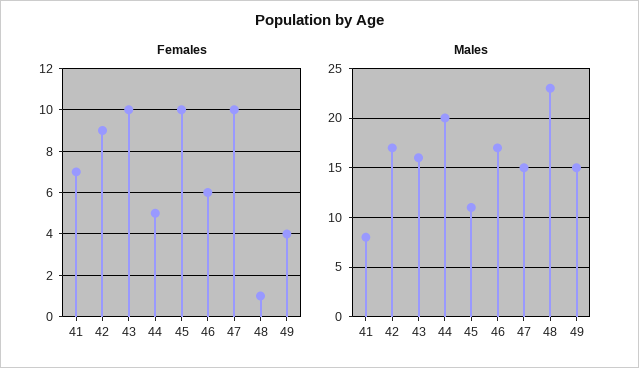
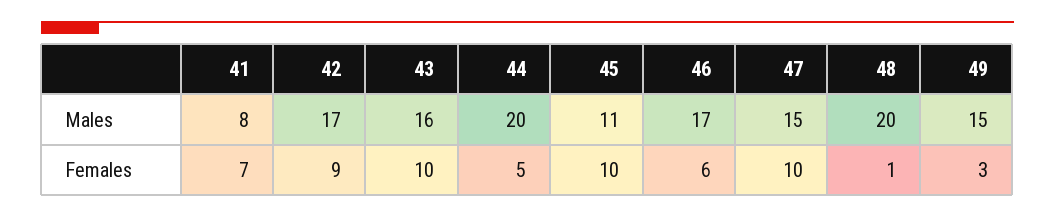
Females, 49: 4 -> 3
Males, 48: 23 -> 20

